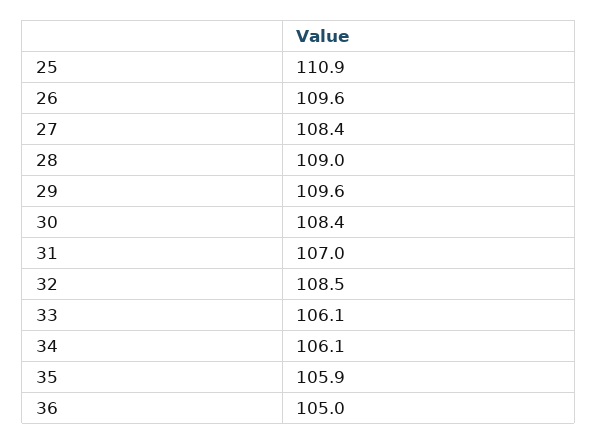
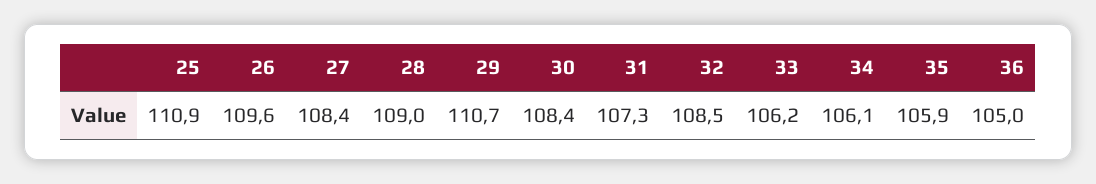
29: 109.6 -> 110.7
31: 107 -> 107.3
33: 106.1 -> 106.2

